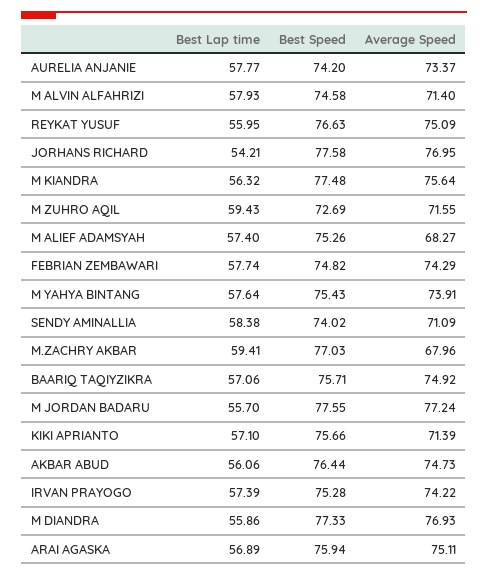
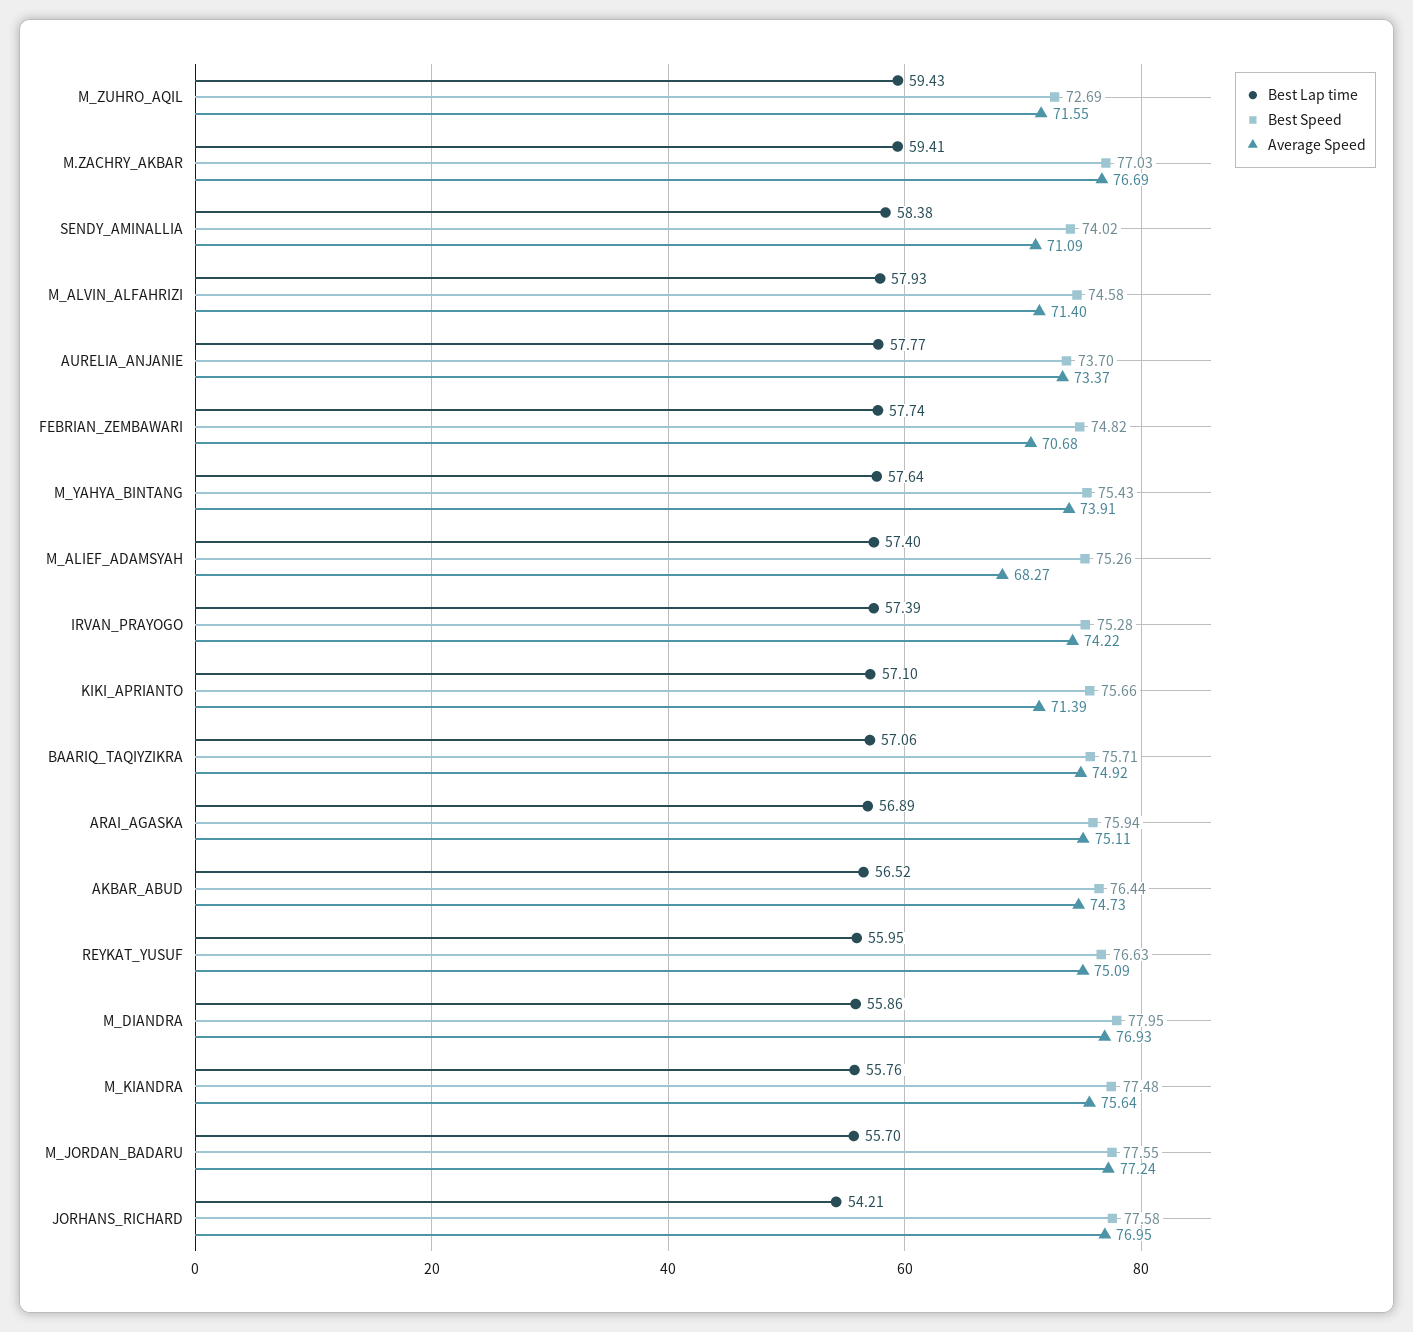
Best Speed, AURELIA ANJANIE: 74.2 -> 73.7
Best Lap time, M KIANDRA: 56.32 -> 55.76
Average Speed, FEBRIAN ZEMBAWARI: 74.29 -> 70.68
Average Speed, M.ZACHRY AKBAR: 67.96 -> 76.69
Best Lap time, AKBAR ABUD: 56.06 -> 56.52
Best Speed, M DIANDRA: 77.33 -> 77.95

